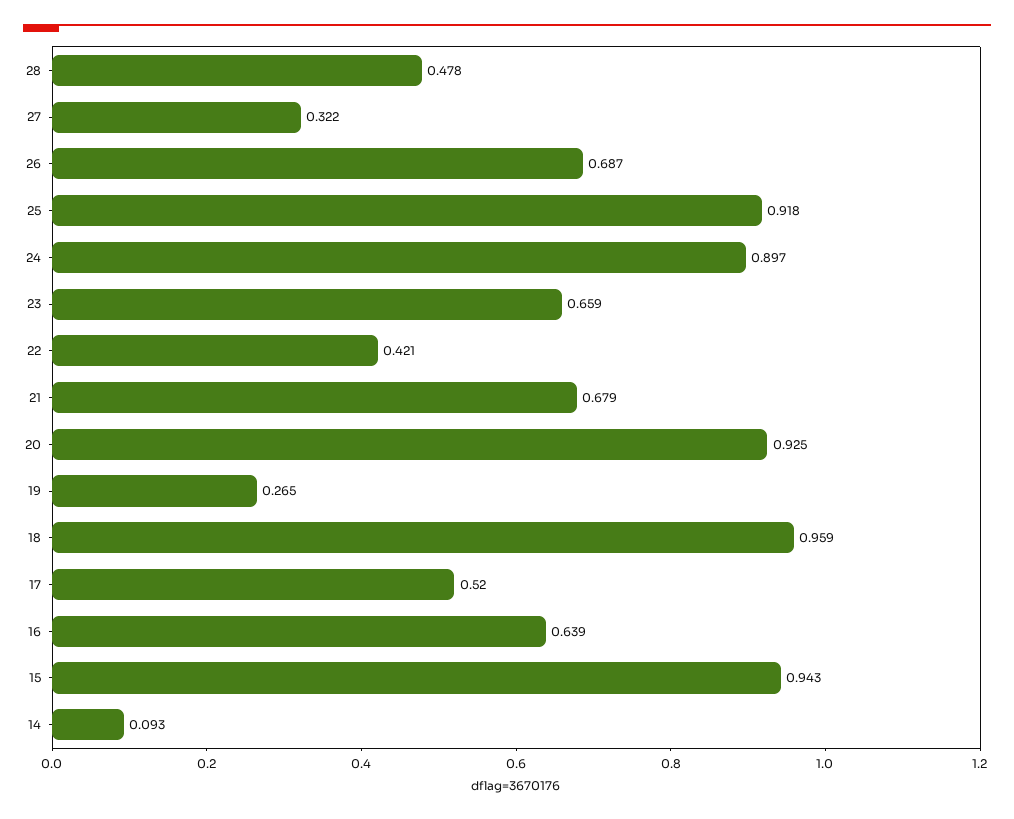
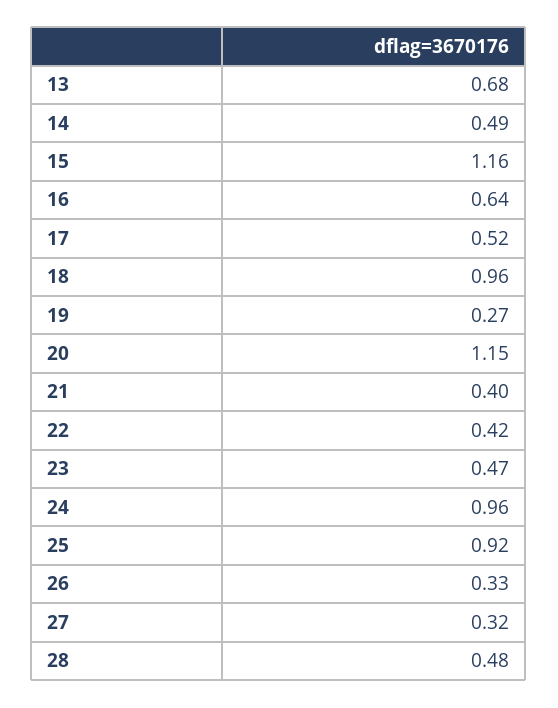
26: 0.687 -> 0.33
24: 0.897 -> 0.96
23: 0.659 -> 0.47
21: 0.679 -> 0.4
20: 0.925 -> 1.15
15: 0.943 -> 1.16
14: 0.093 -> 0.49
13: none -> 0.68

